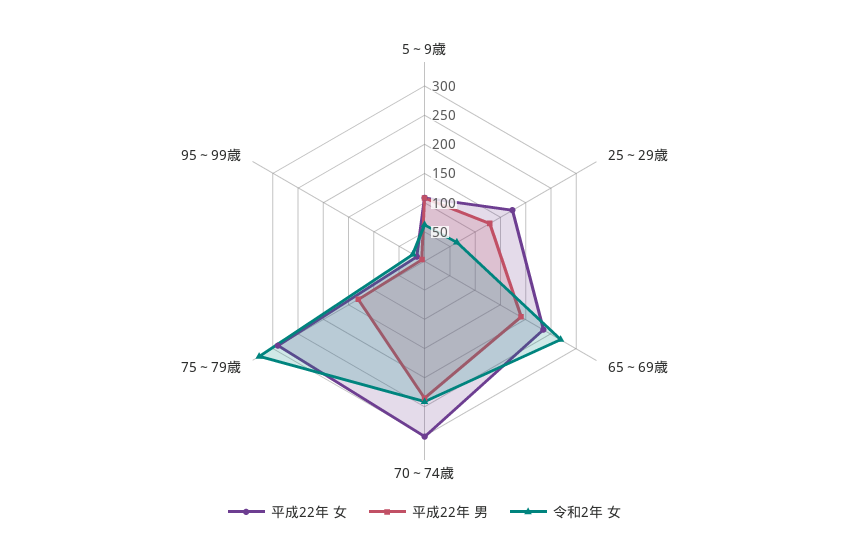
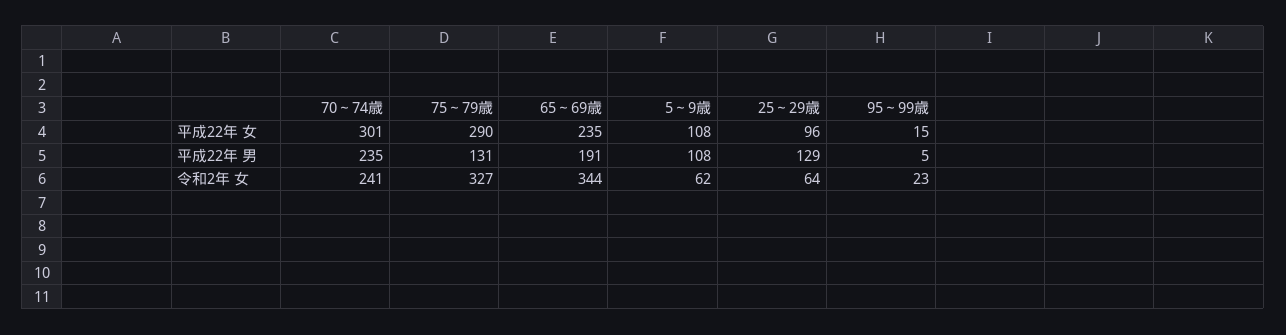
平成22年 女, 25～29歳: 175 -> 96
令和2年 女, 65～69歳: 275 -> 344

